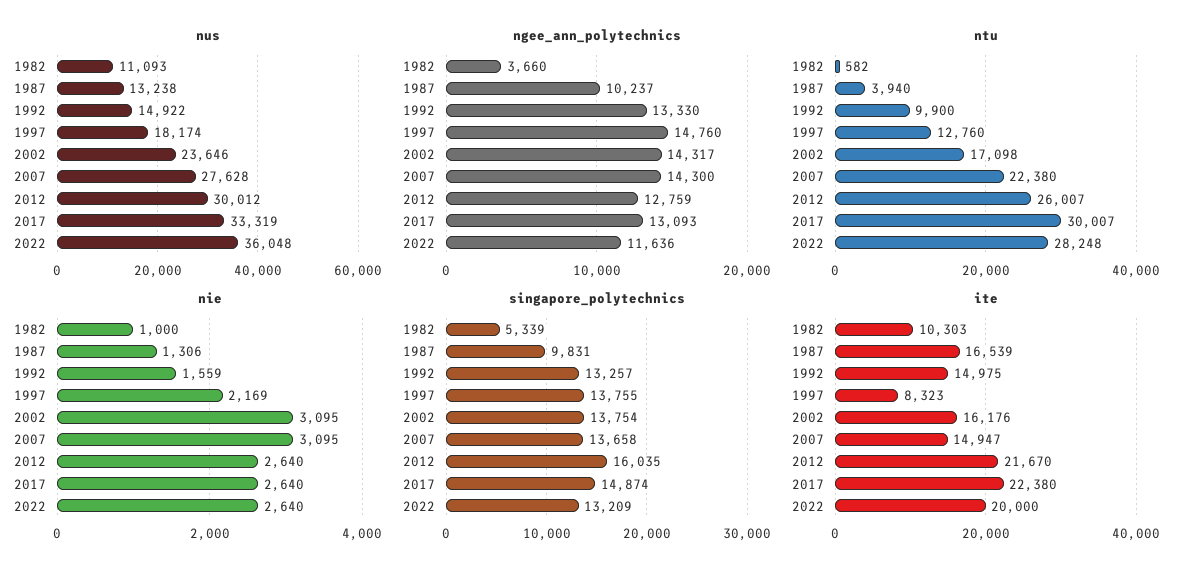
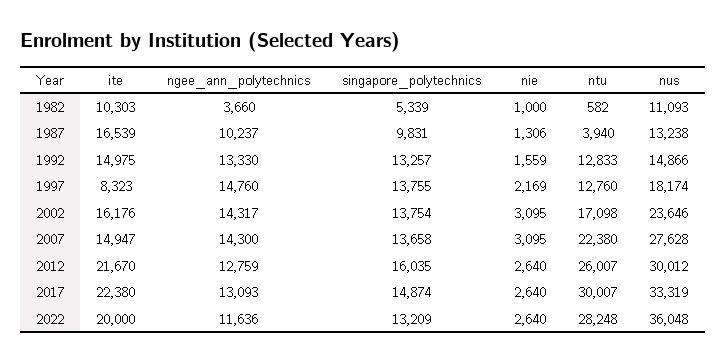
nus, 1992: 14922 -> 14866
ntu, 1992: 9900 -> 12833

